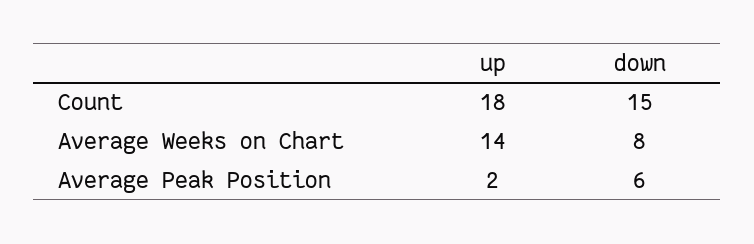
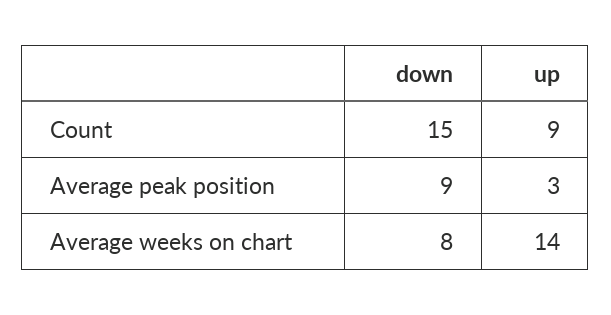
up, Count: 18 -> 9
up, Average Peak Position: 2 -> 3
down, Average Peak Position: 6 -> 9

